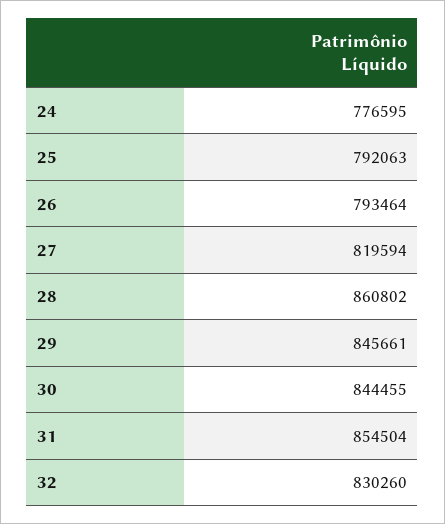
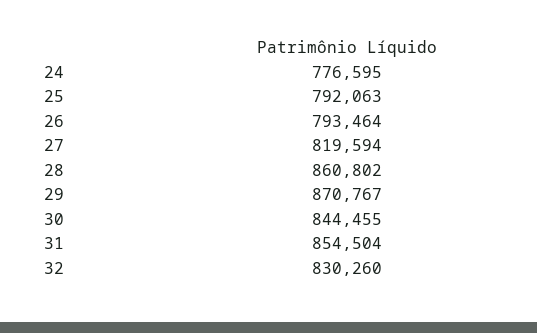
29: 845661 -> 870767

